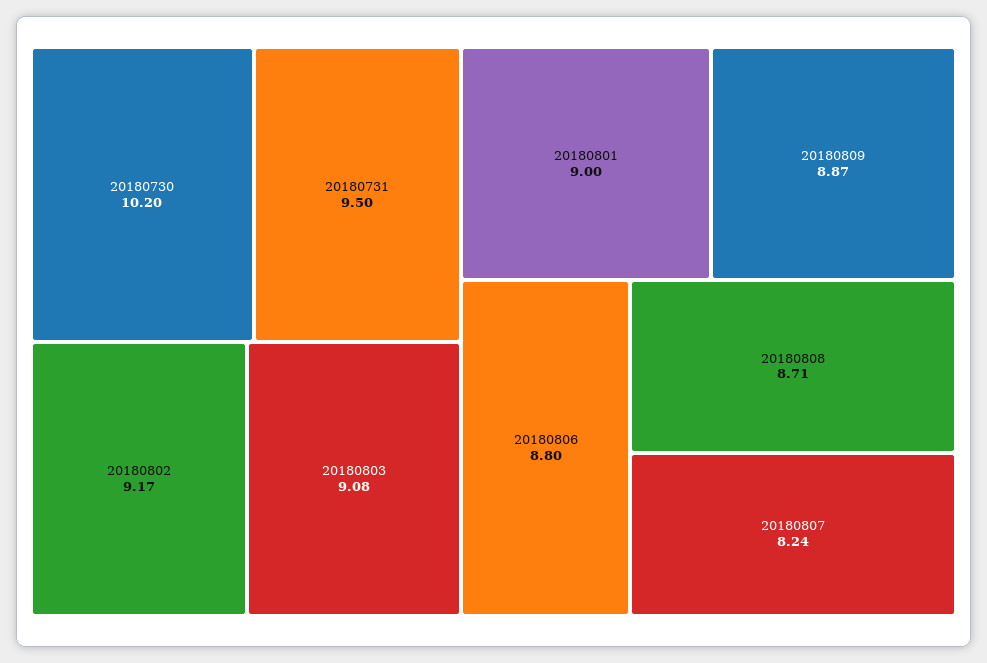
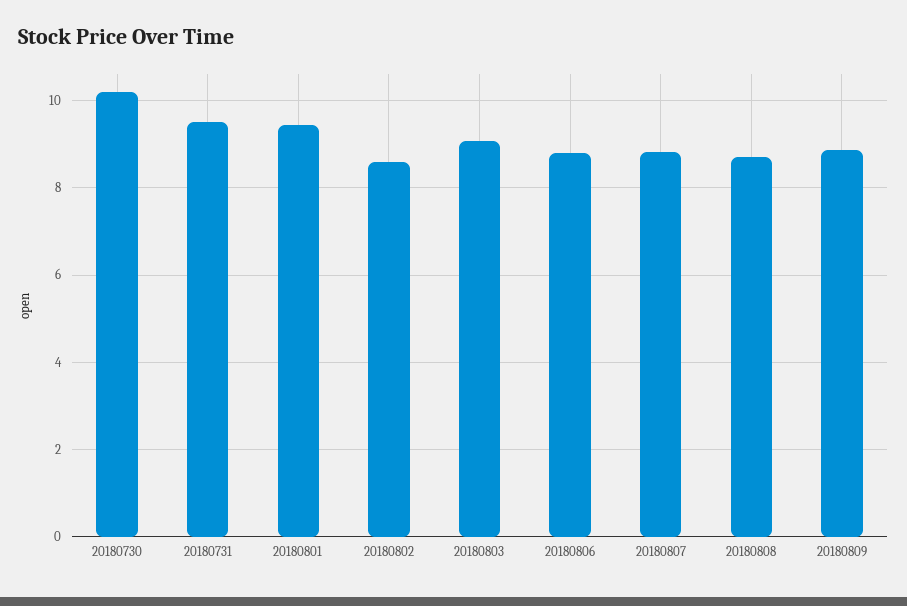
20180802: 9.17 -> 8.6
20180801: 9 -> 9.4
20180807: 8.24 -> 8.8

